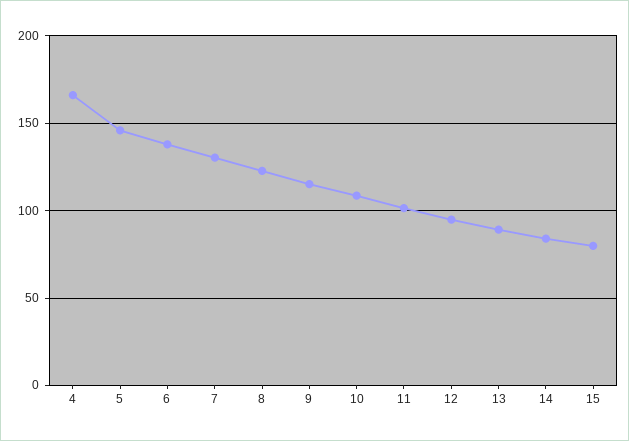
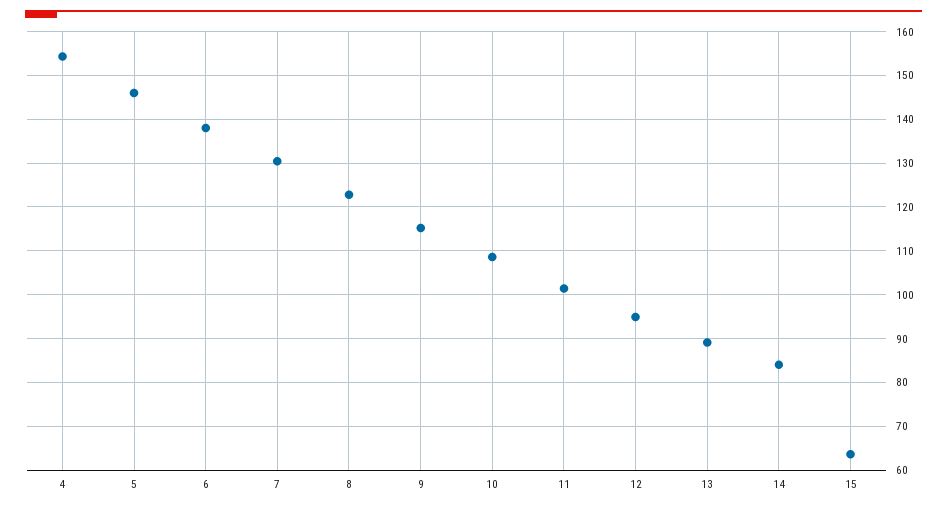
4: 165 -> 154
15: 80 -> 64

